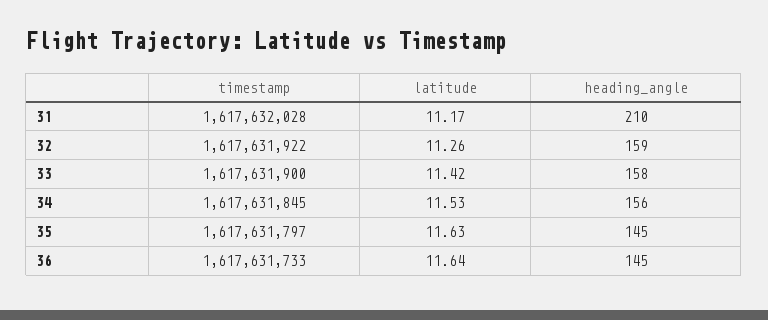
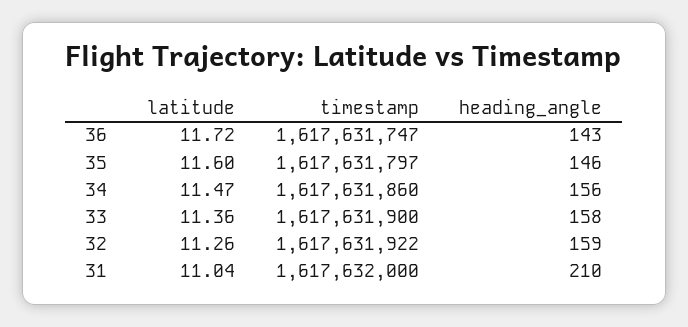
timestamp, 31: 1617632028 -> 1617632000
latitude, 31: 11.17 -> 11.04
latitude, 33: 11.42 -> 11.36
timestamp, 34: 1617631845 -> 1617631860
latitude, 34: 11.53 -> 11.47
latitude, 35: 11.63 -> 11.6
heading_angle, 35: 145 -> 146
timestamp, 36: 1617631733 -> 1617631747
latitude, 36: 11.64 -> 11.72
heading_angle, 36: 145 -> 143

